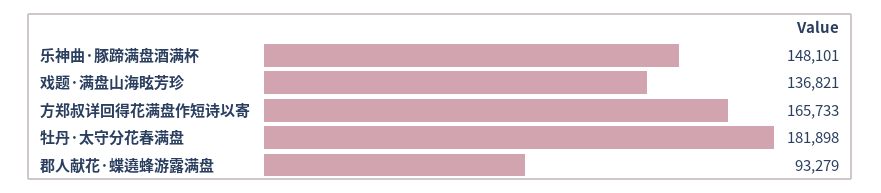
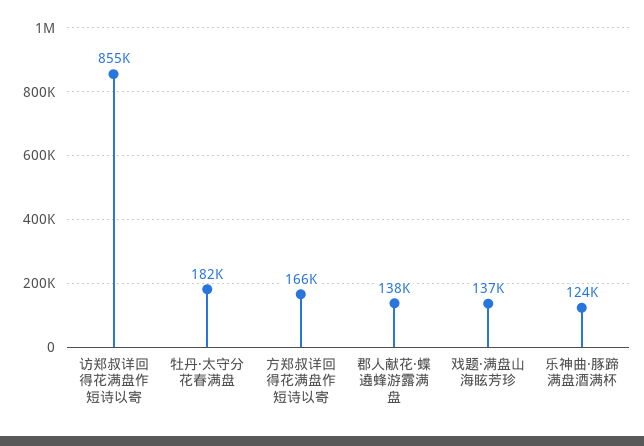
乐神曲·豚蹄满盘酒满杯: 148101 -> 124000
郡人献花·蝶遶蜂游露满盘: 93279 -> 138000
访郑叔详回得花满盘作短诗以寄: none -> 855000

